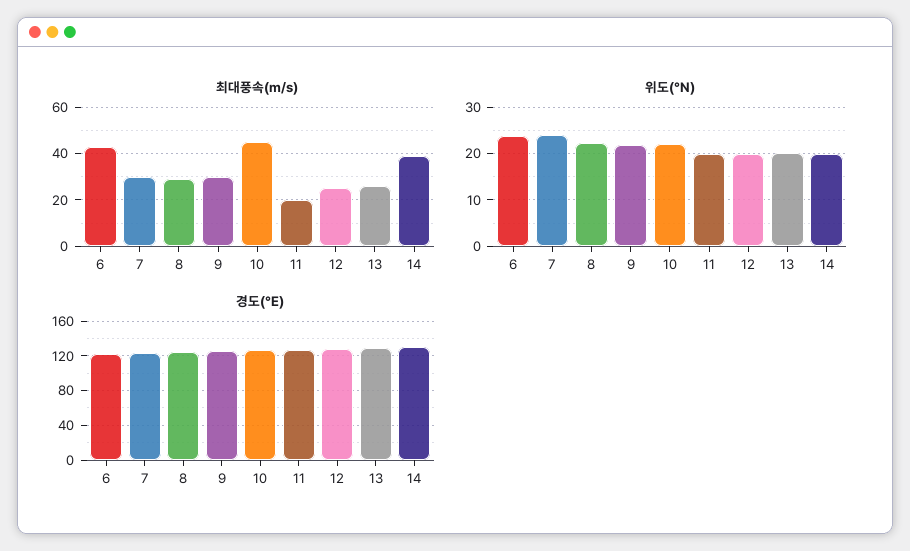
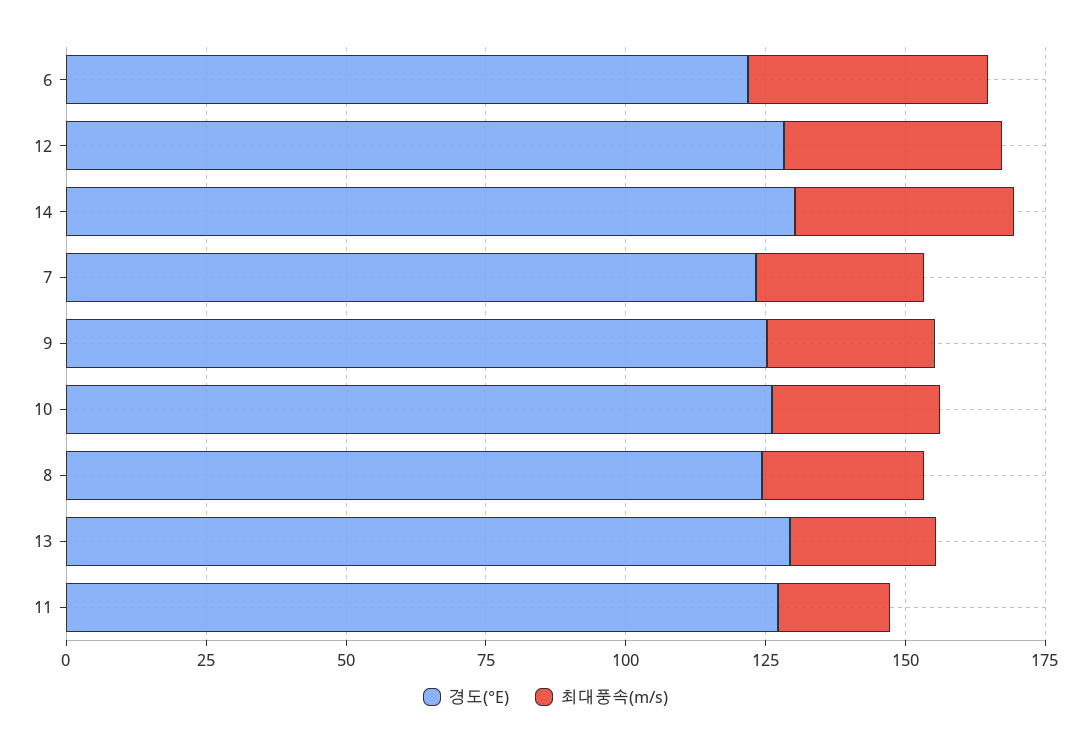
최대풍속(m/s), 10: 45 -> 30
최대풍속(m/s), 12: 25 -> 40
위도(°N), 6: 24 -> none
위도(°N), 7: 24 -> none
위도(°N), 8: 22 -> none
위도(°N), 9: 22 -> none
위도(°N), 10: 22 -> none
위도(°N), 11: 20 -> none
위도(°N), 12: 20 -> none
위도(°N), 13: 20 -> none
위도(°N), 14: 20 -> none

